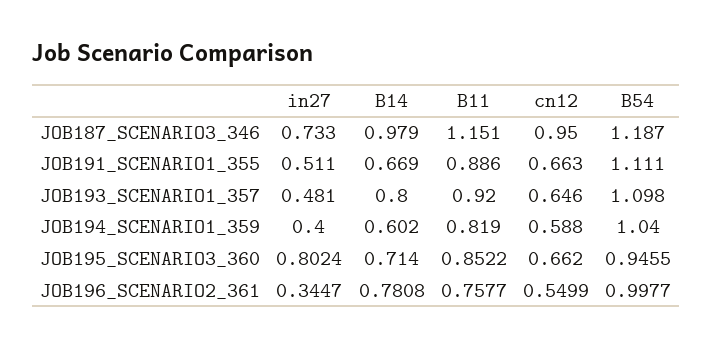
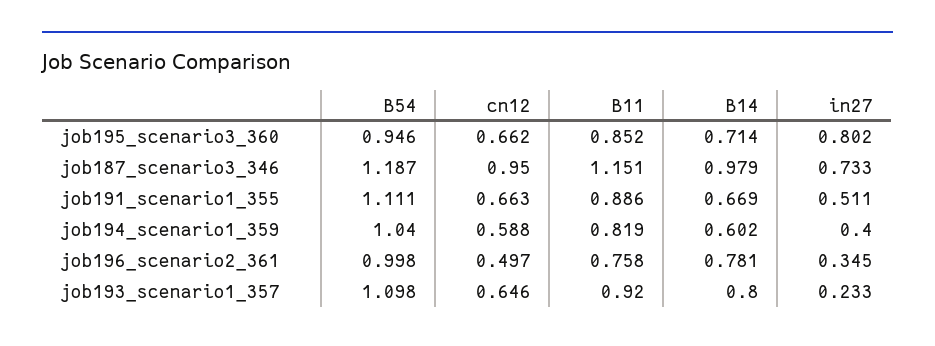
in27, JOB193_SCENARIO1_357: 0.481 -> 0.233
cn12, JOB196_SCENARIO2_361: 0.5499 -> 0.497

